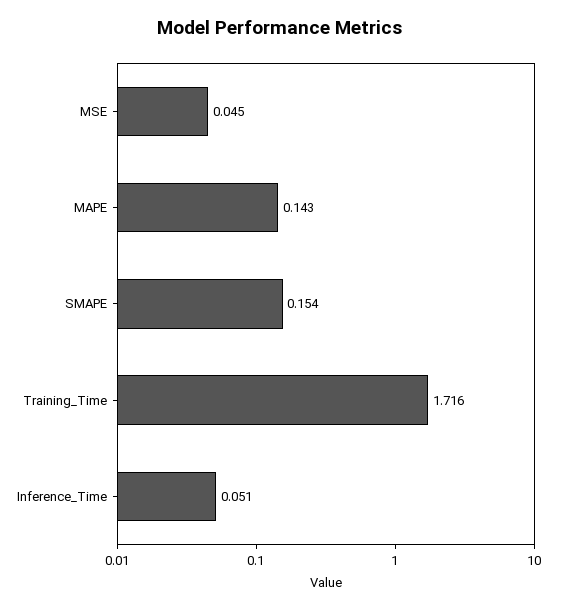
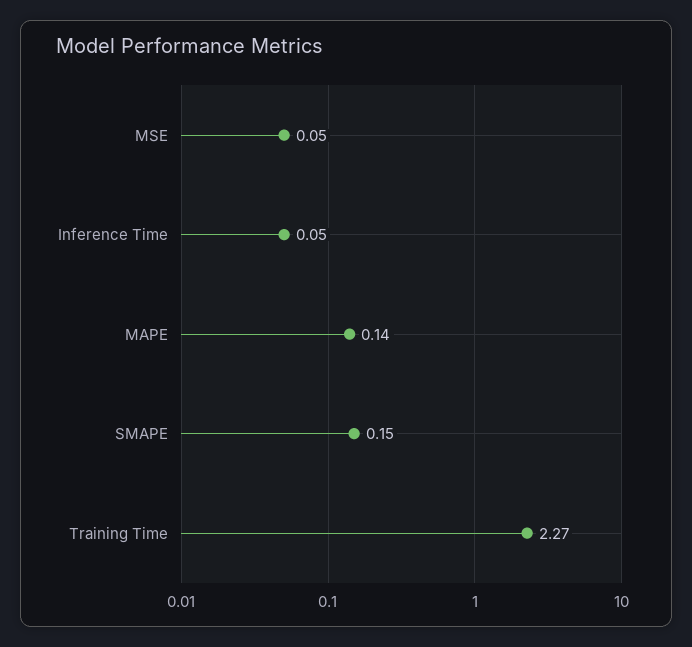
Training_Time: 1.716 -> 2.27

